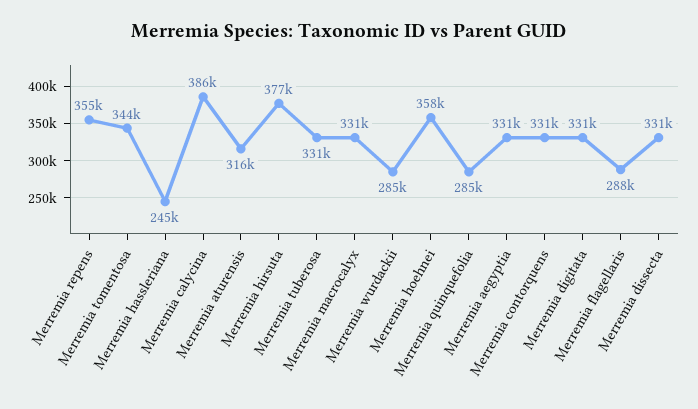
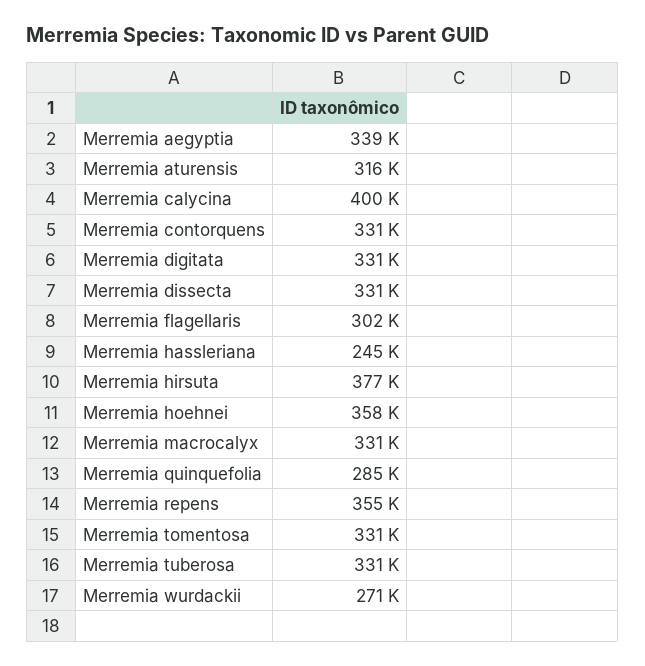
Merremia tomentosa: 344000 -> 331000
Merremia calycina: 386000 -> 400000
Merremia wurdackii: 285000 -> 271000
Merremia aegyptia: 331000 -> 339000
Merremia flagellaris: 288000 -> 302000

